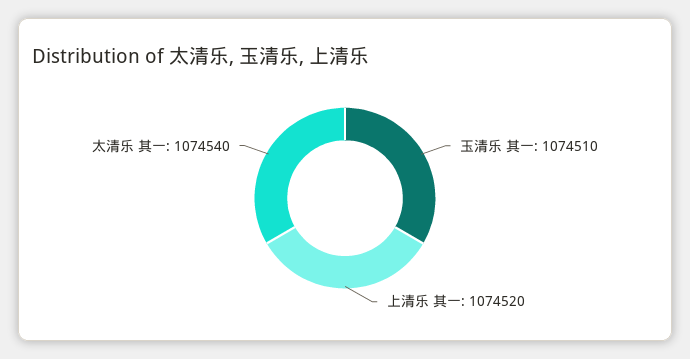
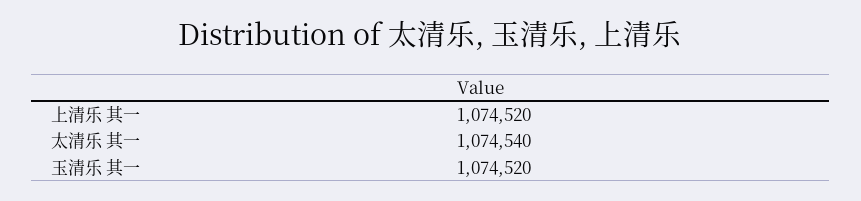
玉清乐 其一: 1074510 -> 1074520

